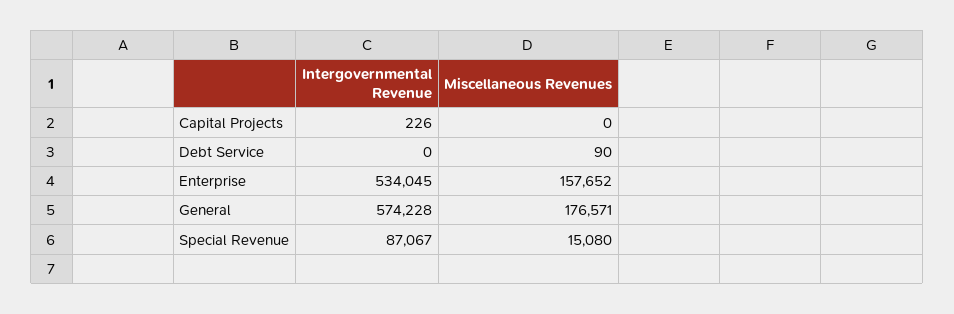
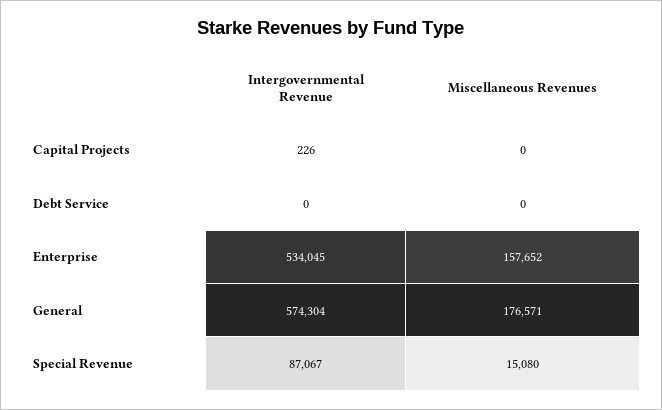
Miscellaneous Revenues, Debt Service: 90 -> 0
Intergovernmental Revenue, General: 574228 -> 574304

